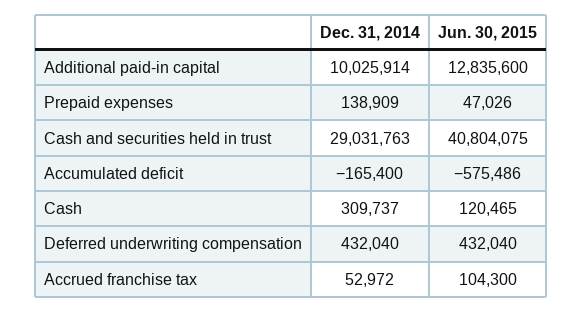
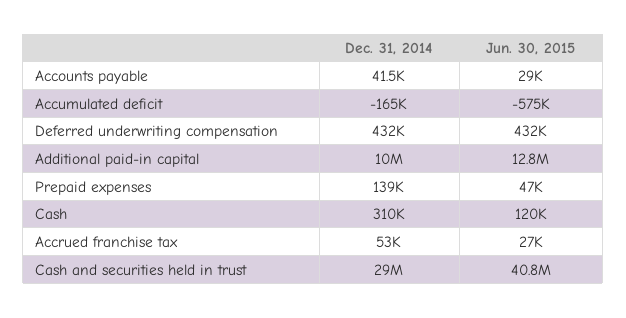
Jun. 30, 2015, Accrued franchise tax: 104300 -> 27000
Dec. 31, 2014, Accounts payable: none -> 41500
Jun. 30, 2015, Accounts payable: none -> 29000

